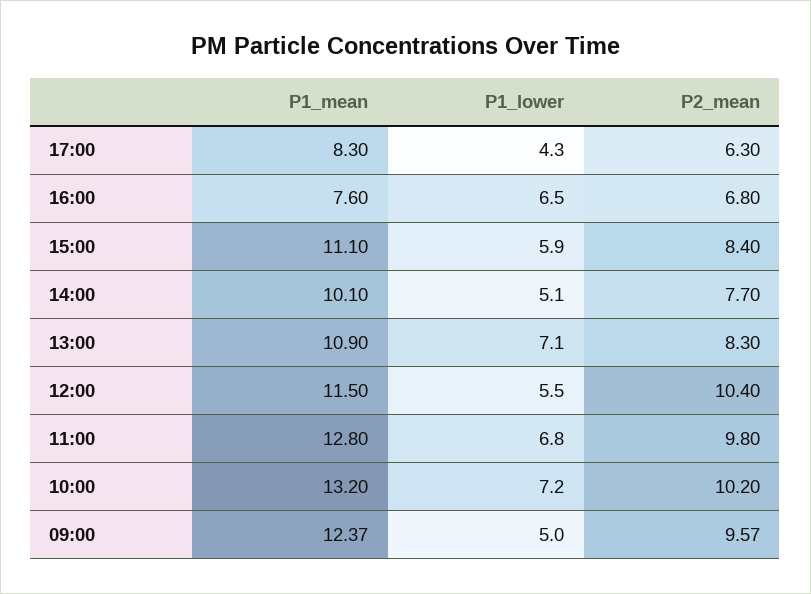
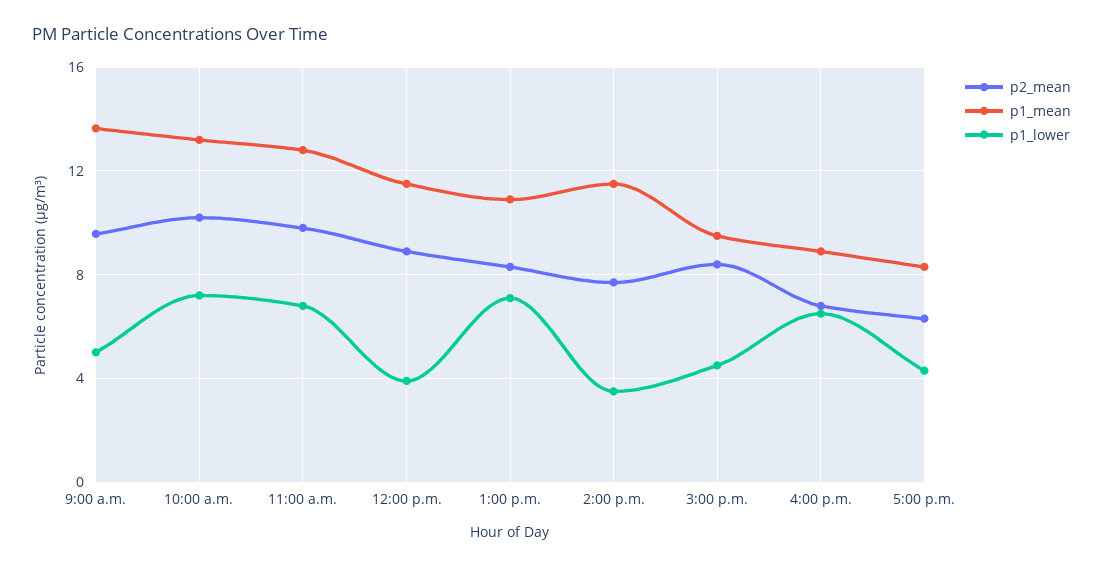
P1_mean, 16:00: 7.6 -> 9
P1_mean, 15:00: 11.1 -> 9.5
P1_lower, 15:00: 5.9 -> 4.5
P1_mean, 14:00: 10.1 -> 11.5
P1_lower, 14:00: 5.1 -> 3.5
P1_lower, 12:00: 5.5 -> 4
P2_mean, 12:00: 10.4 -> 9
P1_mean, 09:00: 12.37 -> 13.5

